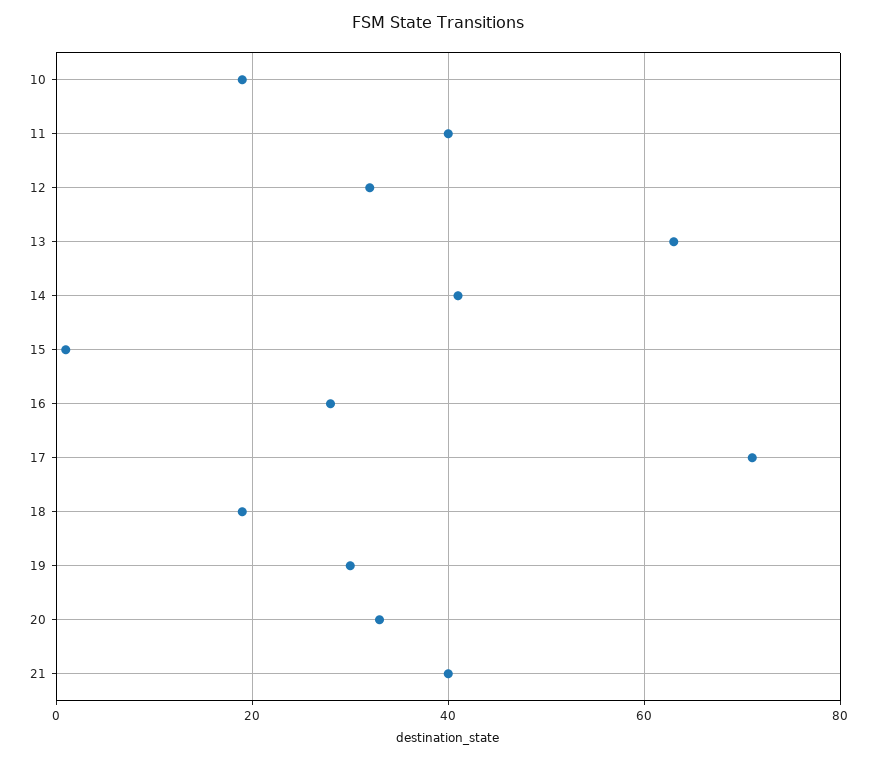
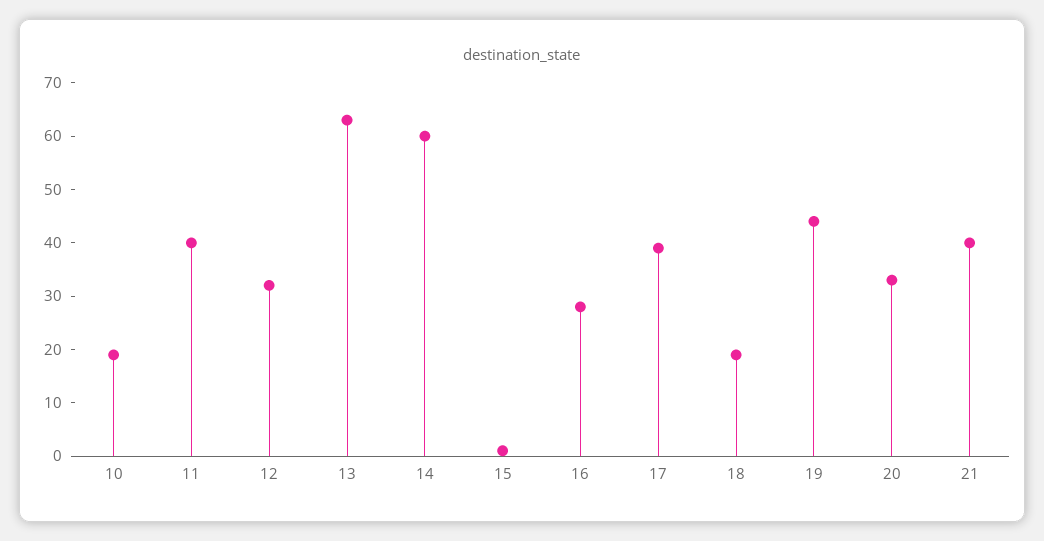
14: 40 -> 60
17: 70 -> 40
19: 30 -> 45

